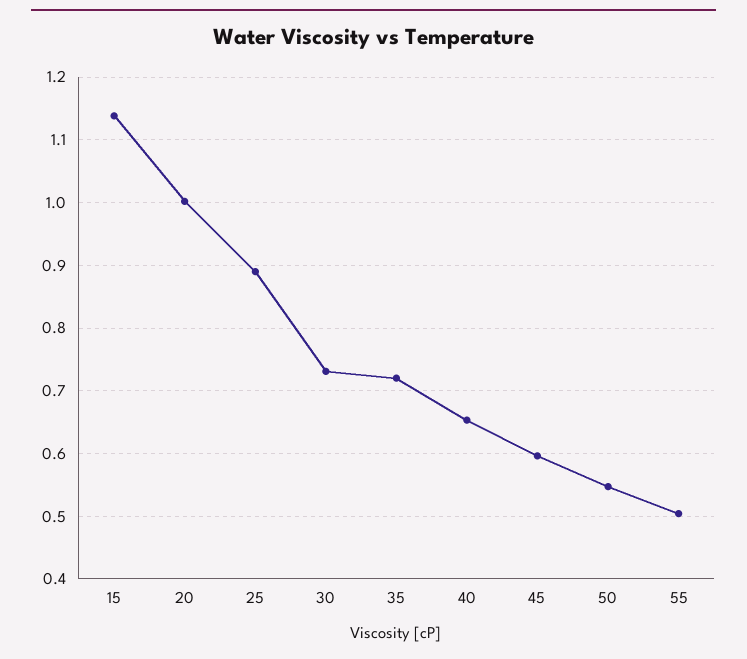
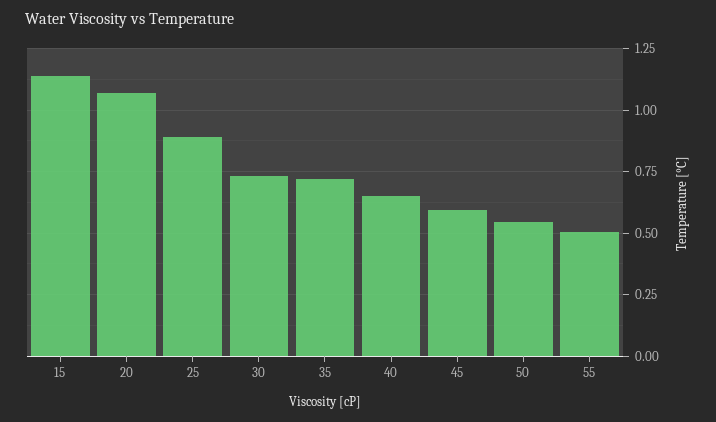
20: 1 -> 1.075

